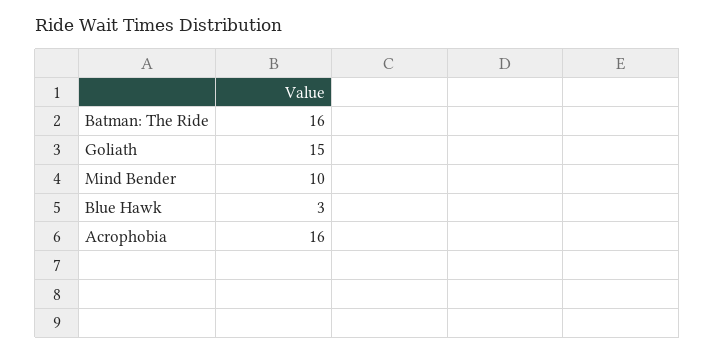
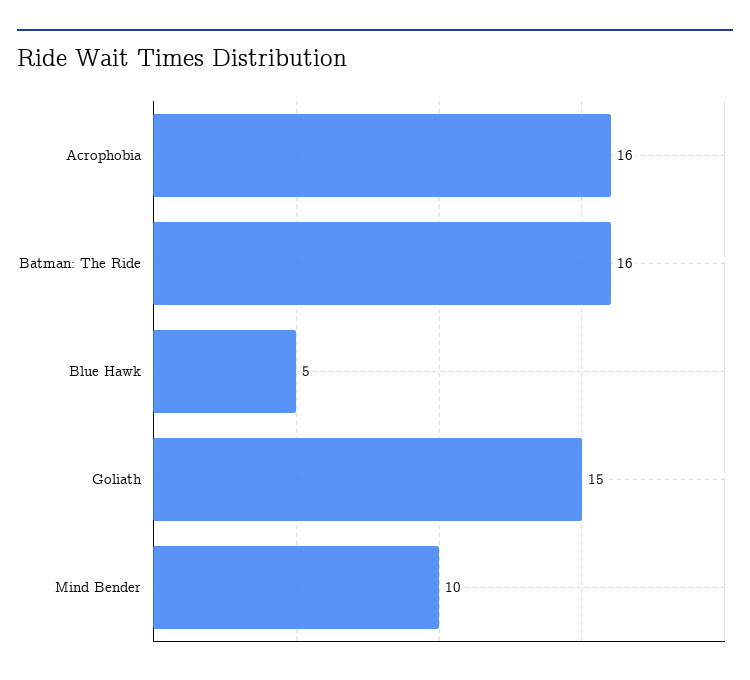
Blue Hawk: 3 -> 5

